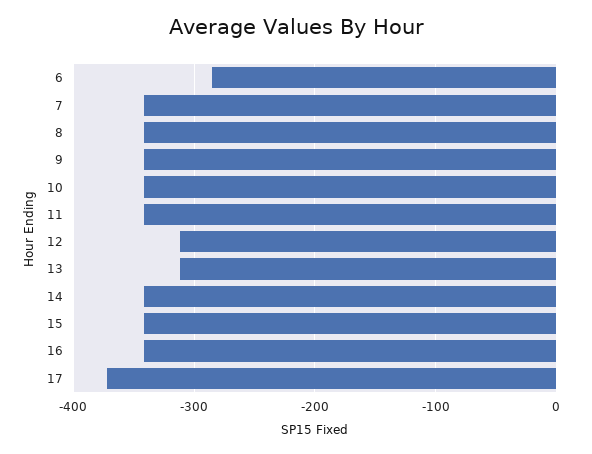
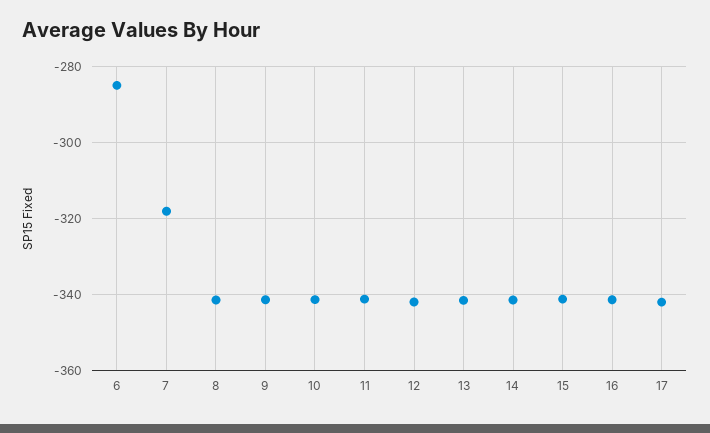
7: -340 -> -318
12: -310 -> -342
13: -310 -> -342
17: -370 -> -342

